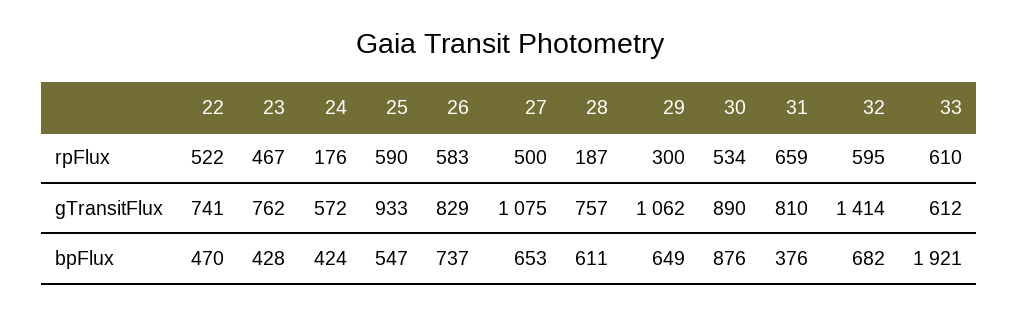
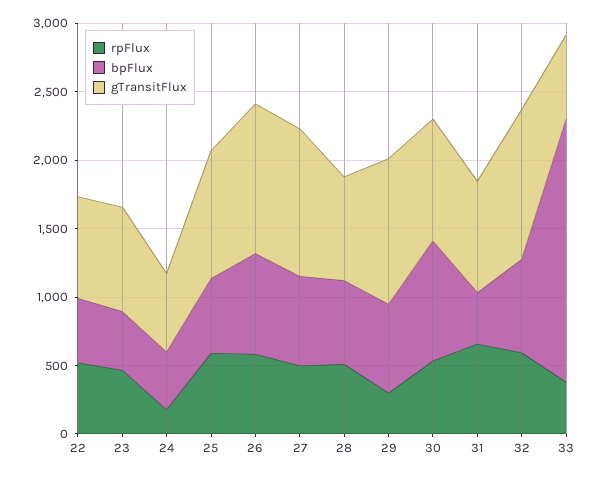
rpFlux, 28: 187 -> 500
rpFlux, 33: 610 -> 400
gTransitFlux, 26: 829 -> 1100
gTransitFlux, 32: 1414 -> 1100

